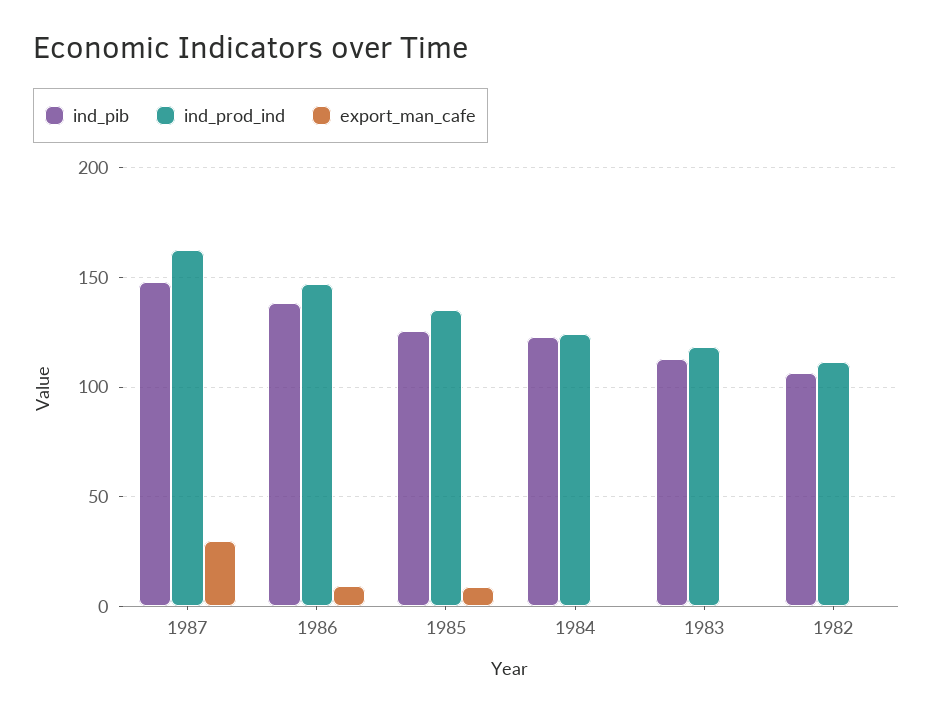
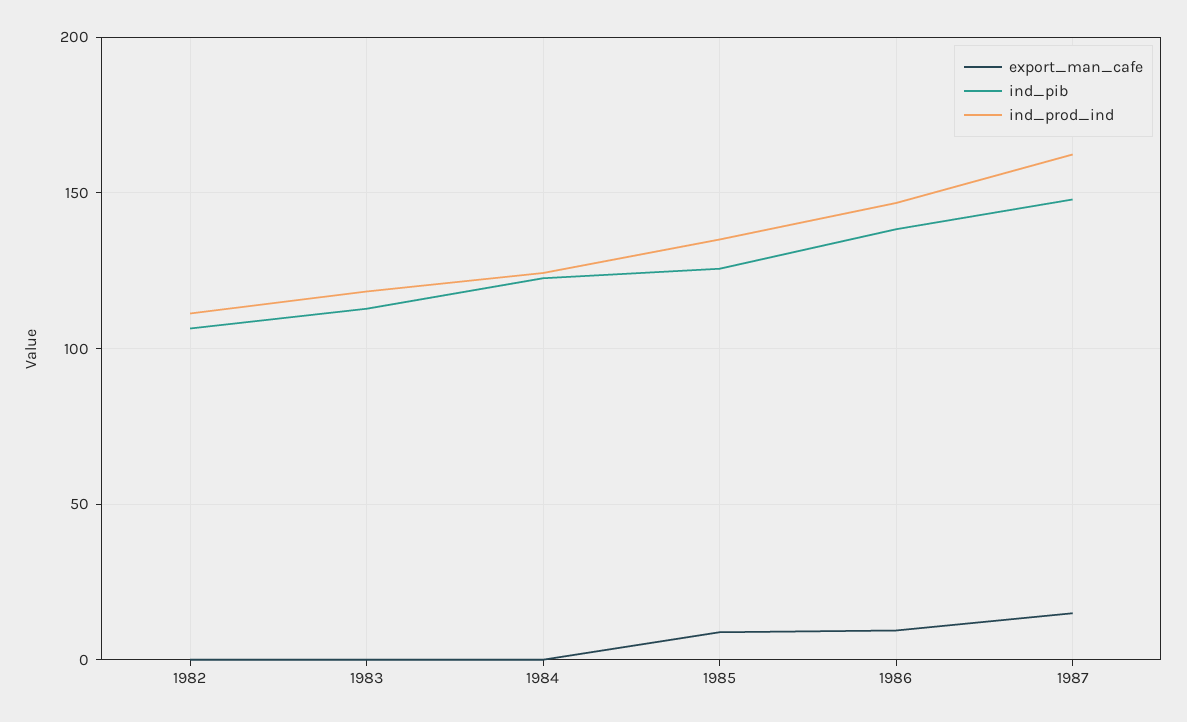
export_man_cafe, 1987: 30 -> 15

